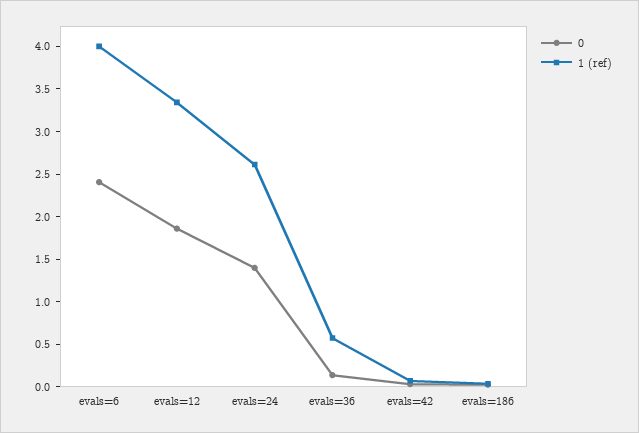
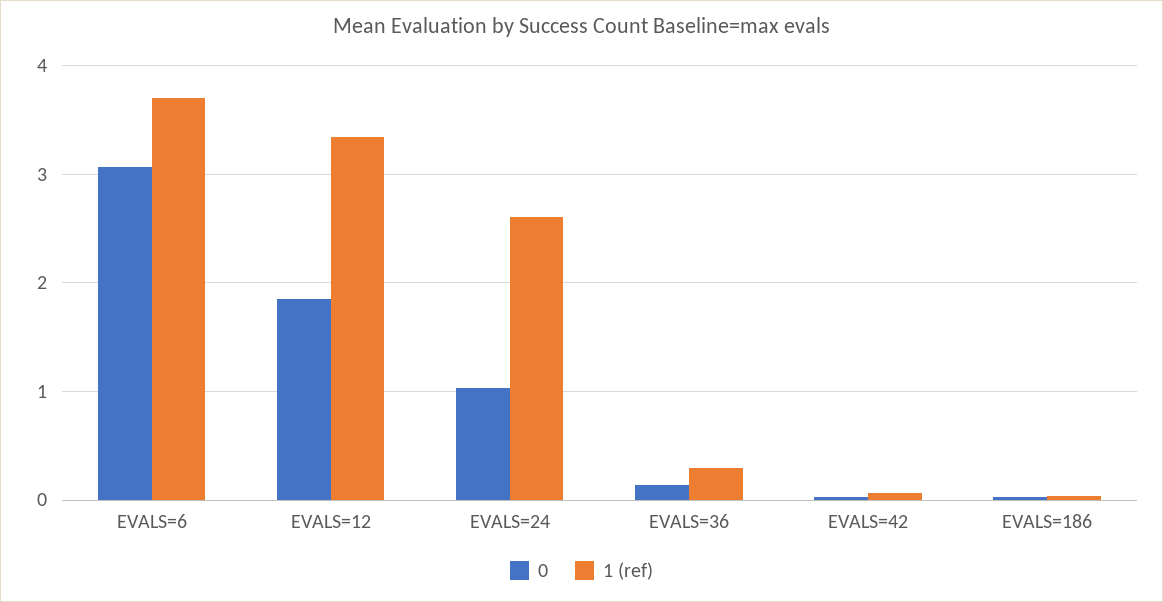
0, evals=6: 2.4 -> 3.1
1 (ref), evals=6: 4 -> 3.7
0, evals=24: 1.4 -> 1
1 (ref), evals=36: 0.6 -> 0.3

